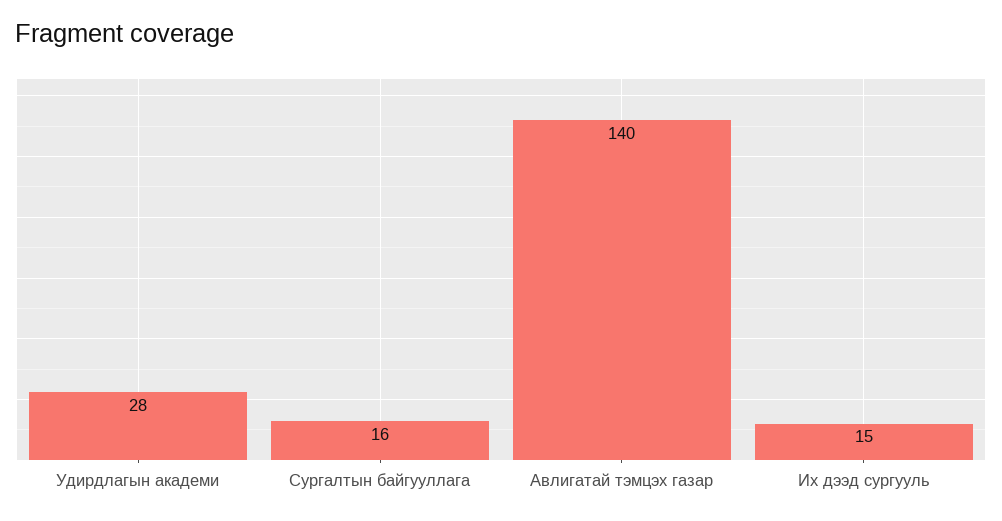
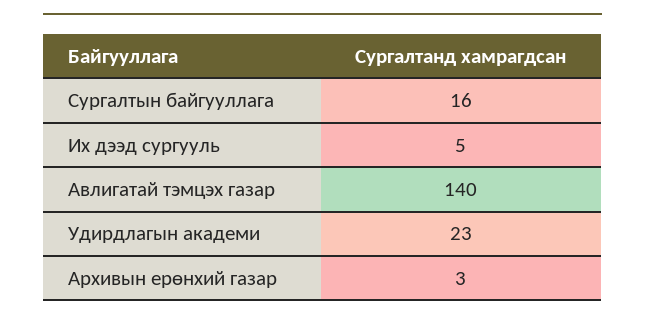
Удирдлагын академи: 28 -> 23
Их дээд сургууль: 15 -> 5
Архивын ерөнхий газар: none -> 3

